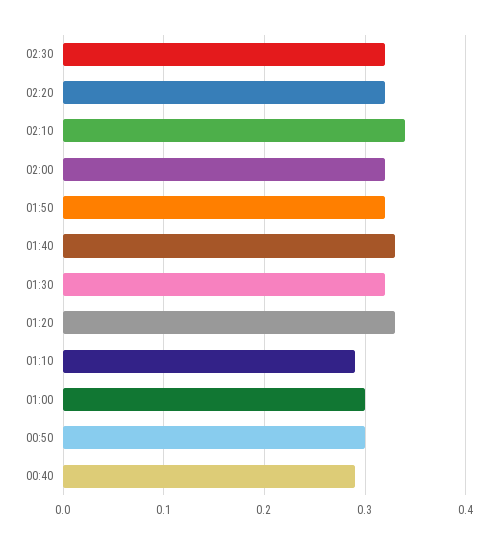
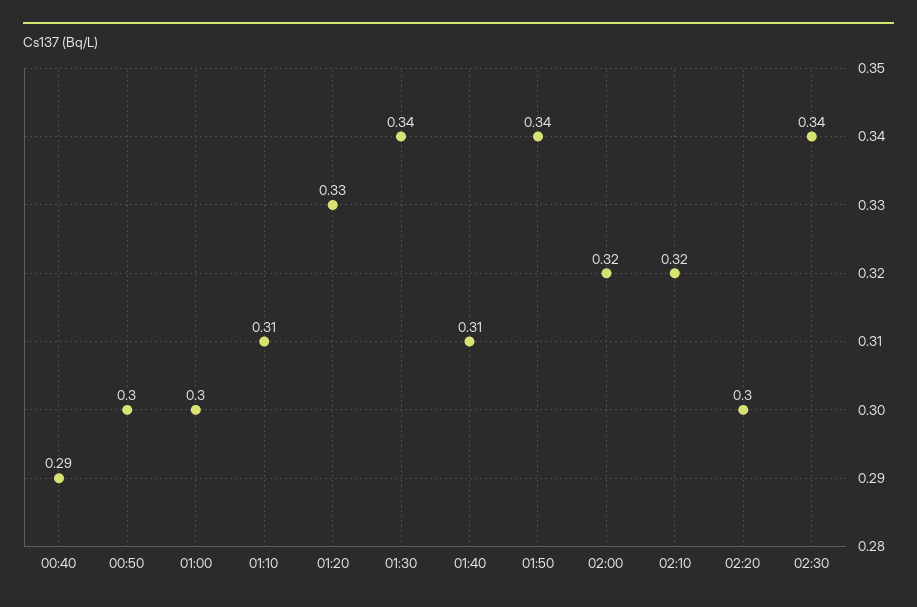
02:30: 0.32 -> 0.34
02:20: 0.32 -> 0.3
02:10: 0.34 -> 0.32
01:50: 0.32 -> 0.34
01:40: 0.33 -> 0.31
01:30: 0.32 -> 0.34
01:10: 0.29 -> 0.31

